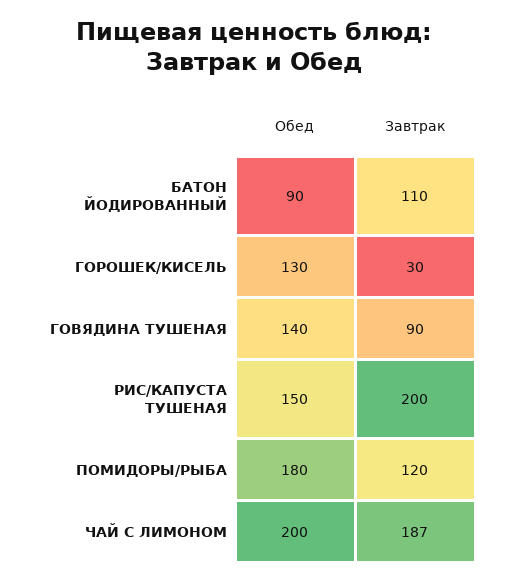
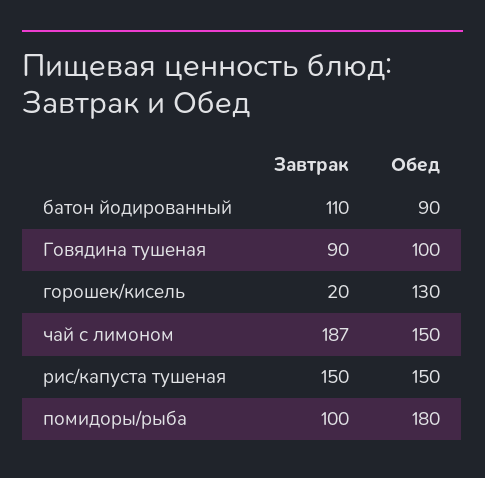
Завтрак, ГОРОШЕК/КИСЕЛЬ: 30 -> 20
Обед, ГОВЯДИНА ТУШЕНАЯ: 140 -> 100
Завтрак, РИС/КАПУСТА ТУШЕНАЯ: 200 -> 150
Завтрак, ПОМИДОРЫ/РЫБА: 120 -> 100
Обед, ЧАЙ С ЛИМОНОМ: 200 -> 150

